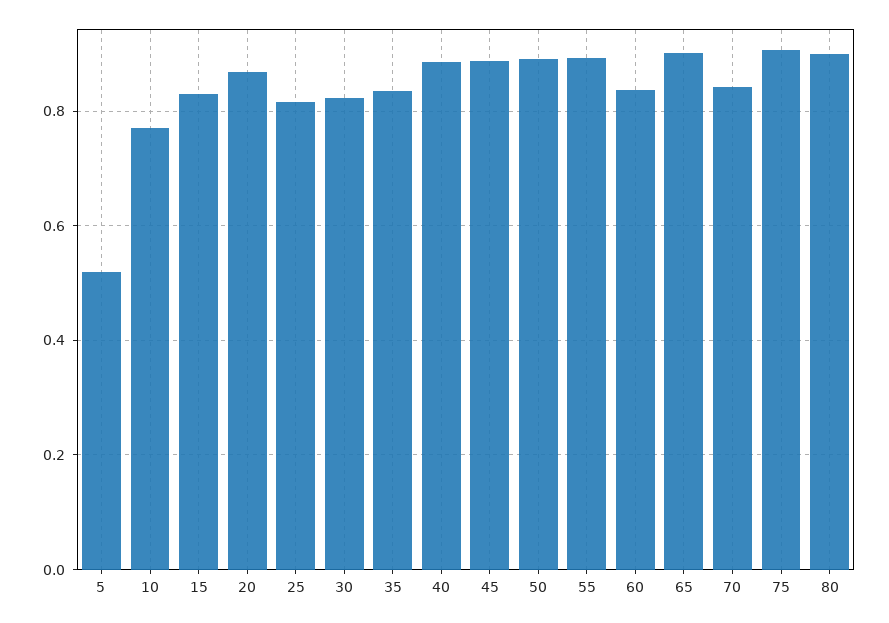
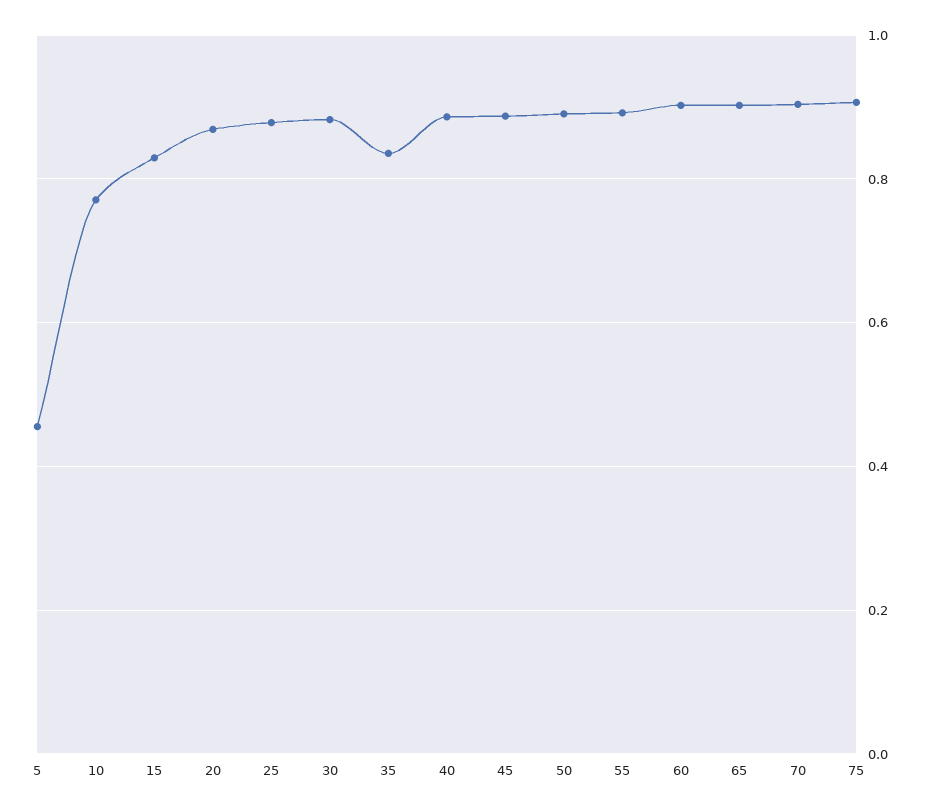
5: 0.52 -> 0.46
25: 0.82 -> 0.88
30: 0.82 -> 0.88
60: 0.84 -> 0.9
70: 0.84 -> 0.9
80: 0.9 -> none

